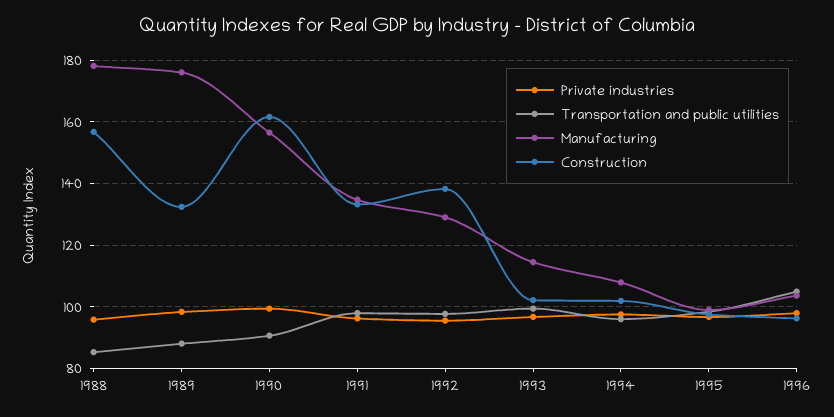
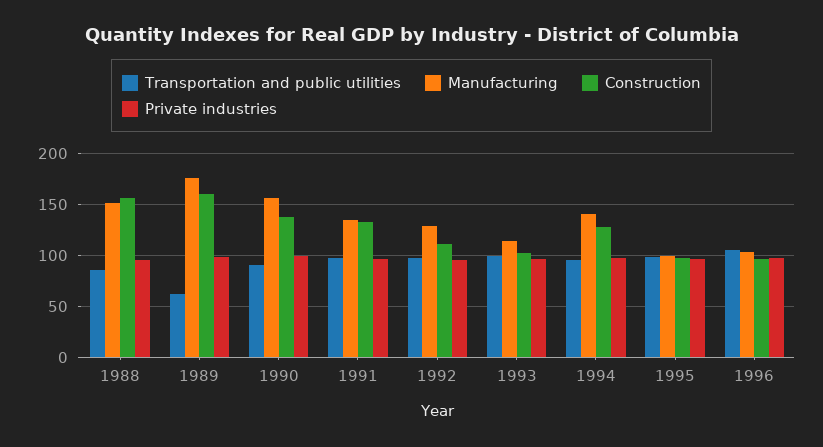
Manufacturing, 1988: 178 -> 150
Transportation and public utilities, 1989: 88 -> 60
Construction, 1989: 132 -> 160
Construction, 1990: 162 -> 140
Construction, 1992: 138 -> 110
Manufacturing, 1994: 108 -> 140
Construction, 1994: 102 -> 130

